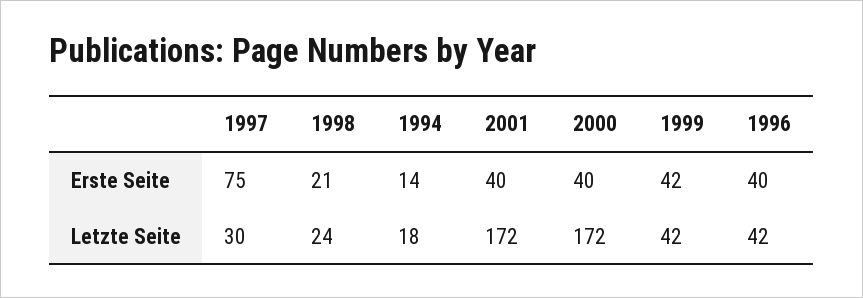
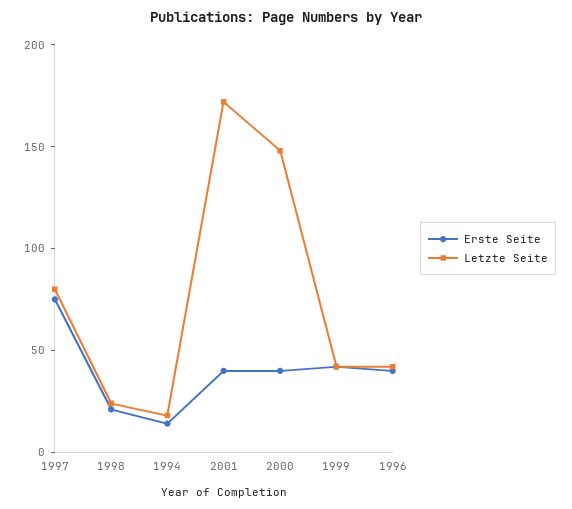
Letzte Seite, 1997: 30 -> 80
Letzte Seite, 2000: 172 -> 150

